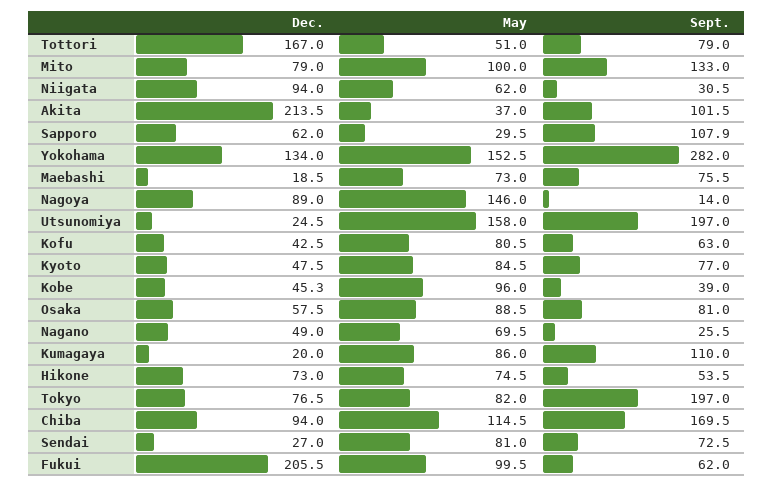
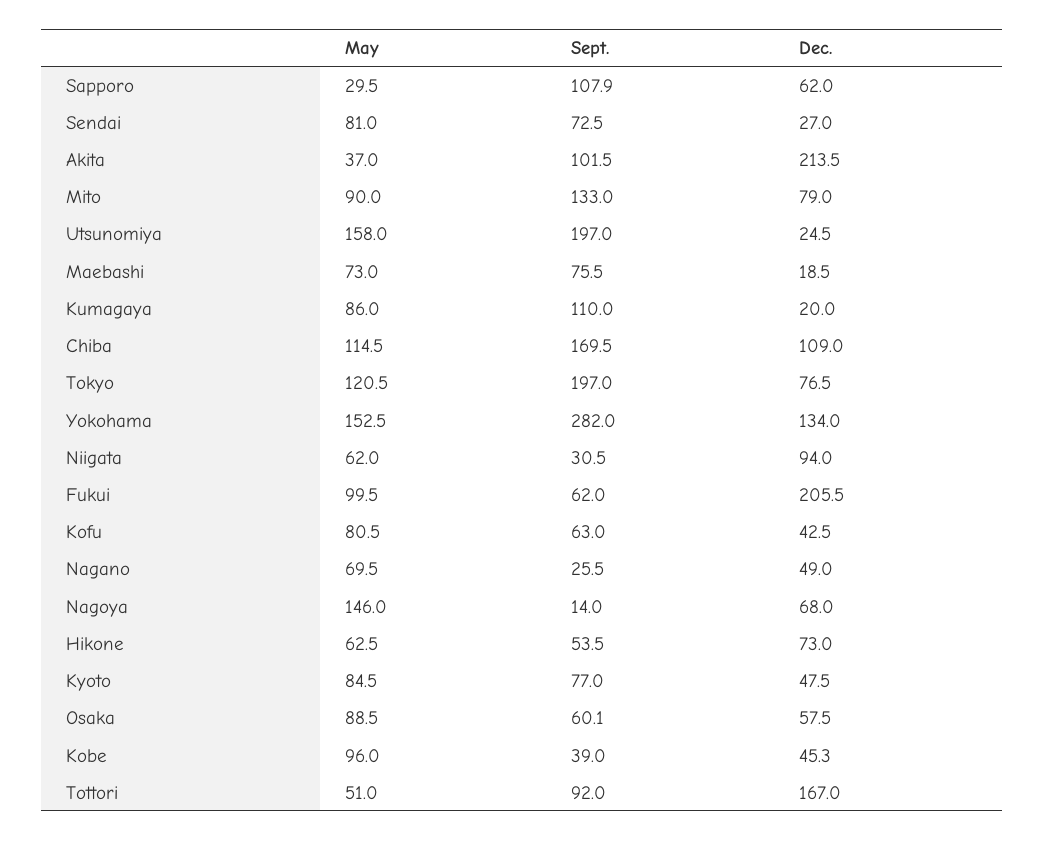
Sept., Tottori: 79 -> 92
May, Mito: 100 -> 90
Dec., Nagoya: 89 -> 68
Sept., Osaka: 81 -> 60.1
May, Hikone: 74.5 -> 62.5
May, Tokyo: 82 -> 120.5
Dec., Chiba: 94 -> 109

